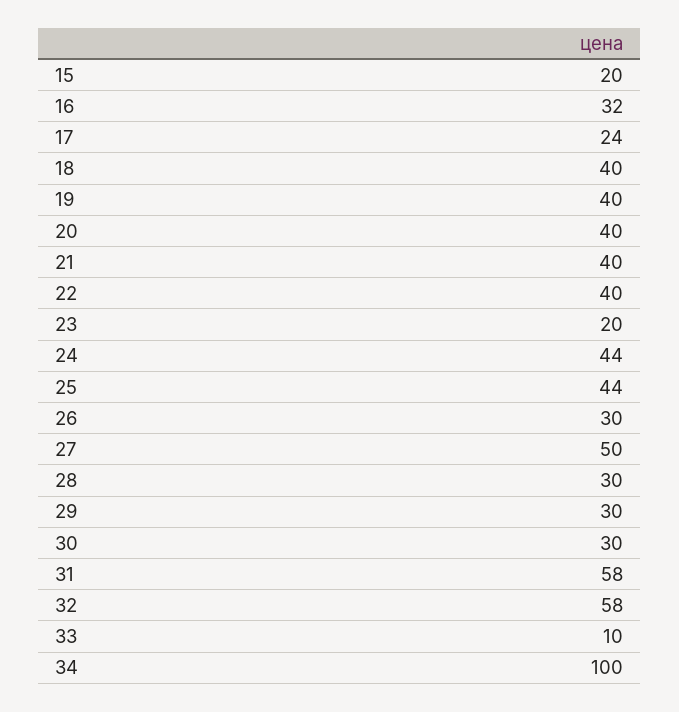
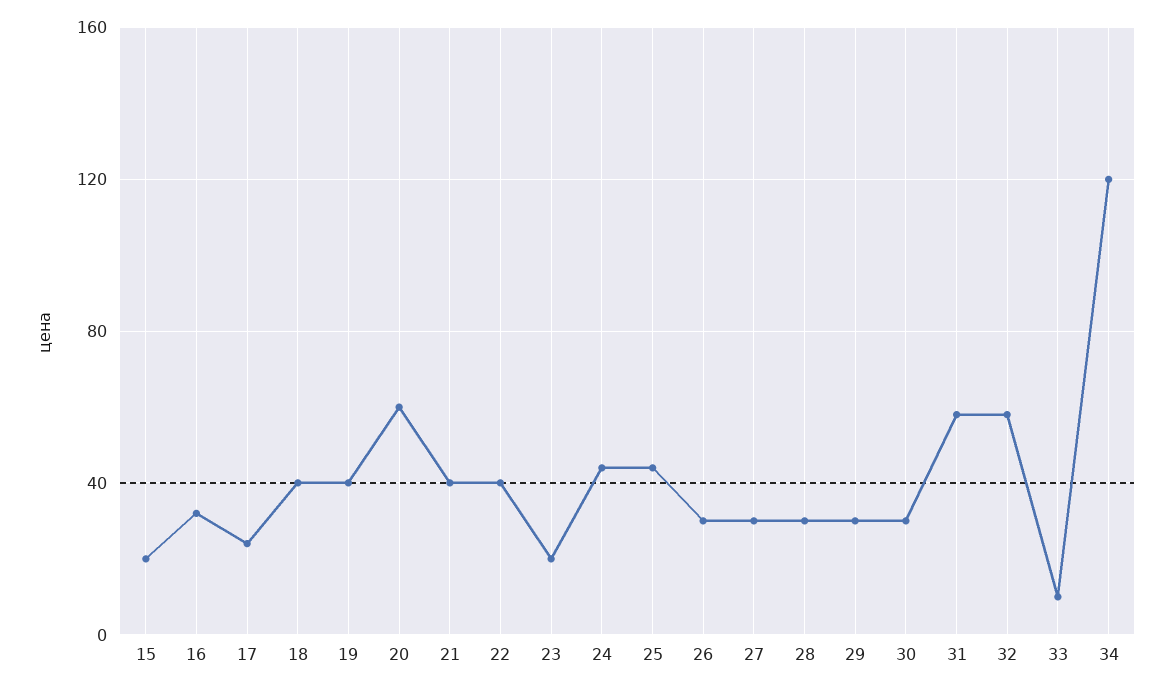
20: 40 -> 60
27: 50 -> 30
34: 100 -> 120

